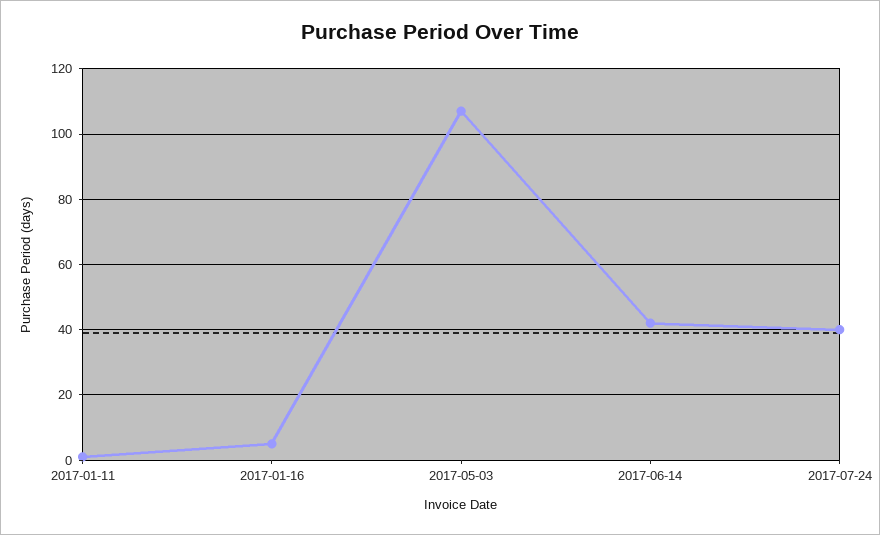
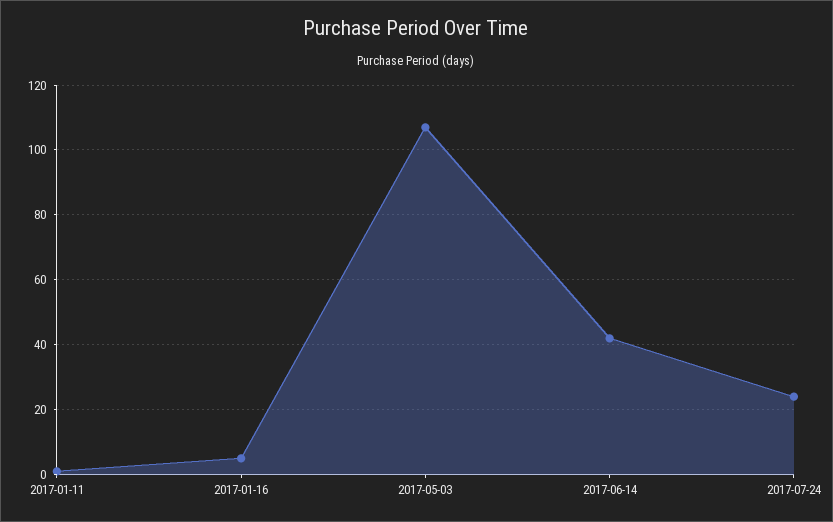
2017-07-24: 40 -> 25

